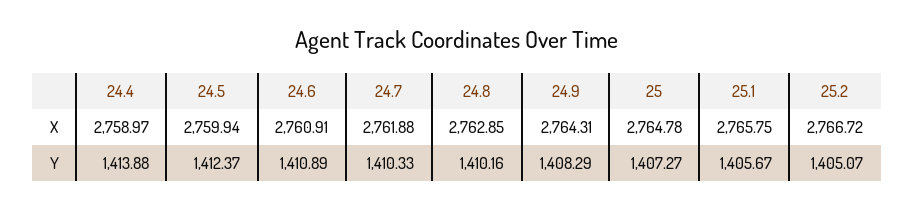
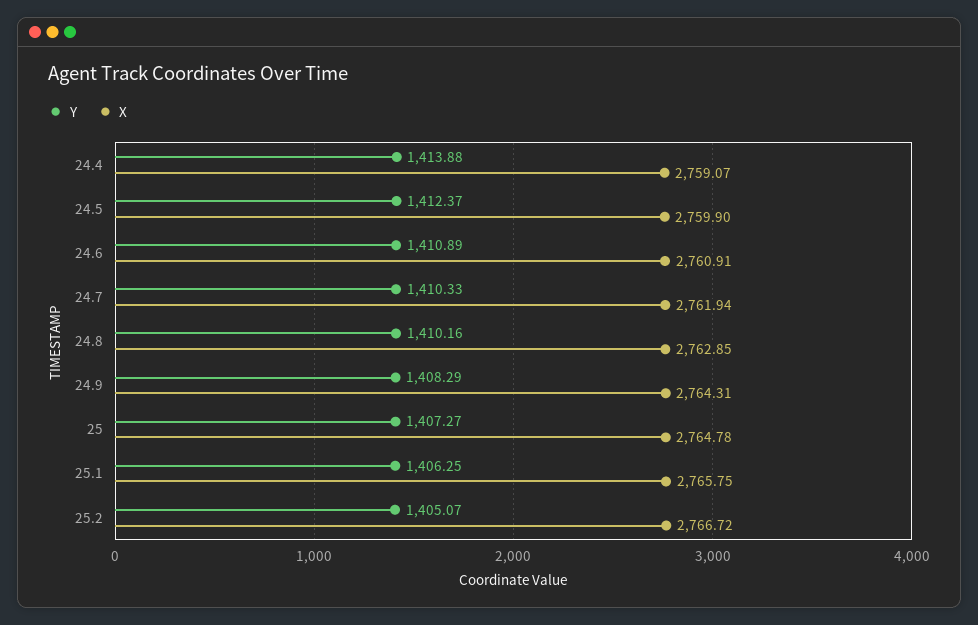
X, 24.4: 2758.97 -> 2759.07
X, 24.5: 2759.94 -> 2759.9
X, 24.7: 2761.88 -> 2761.94
Y, 25.1: 1405.67 -> 1406.25

